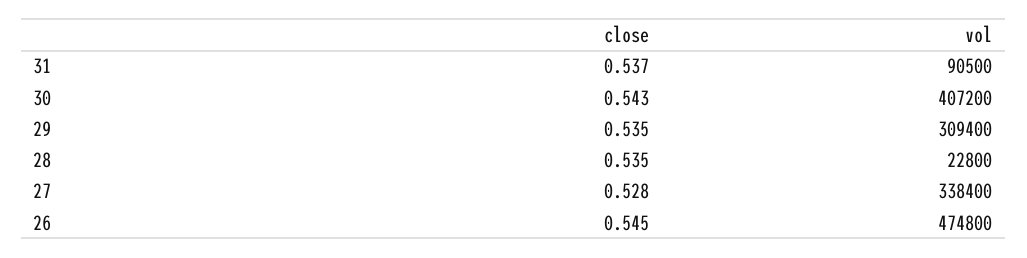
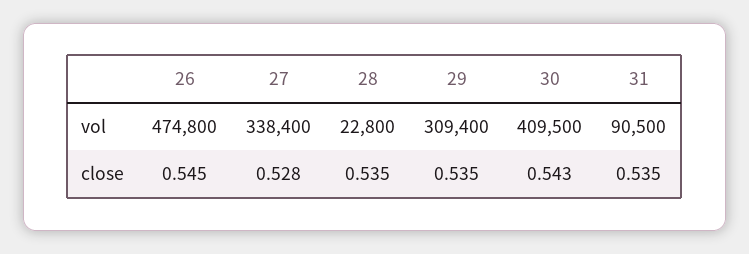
close, 31: 0.537 -> 0.535
vol, 30: 407200 -> 409500

